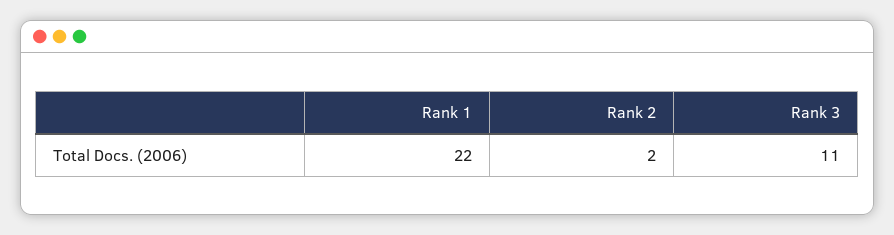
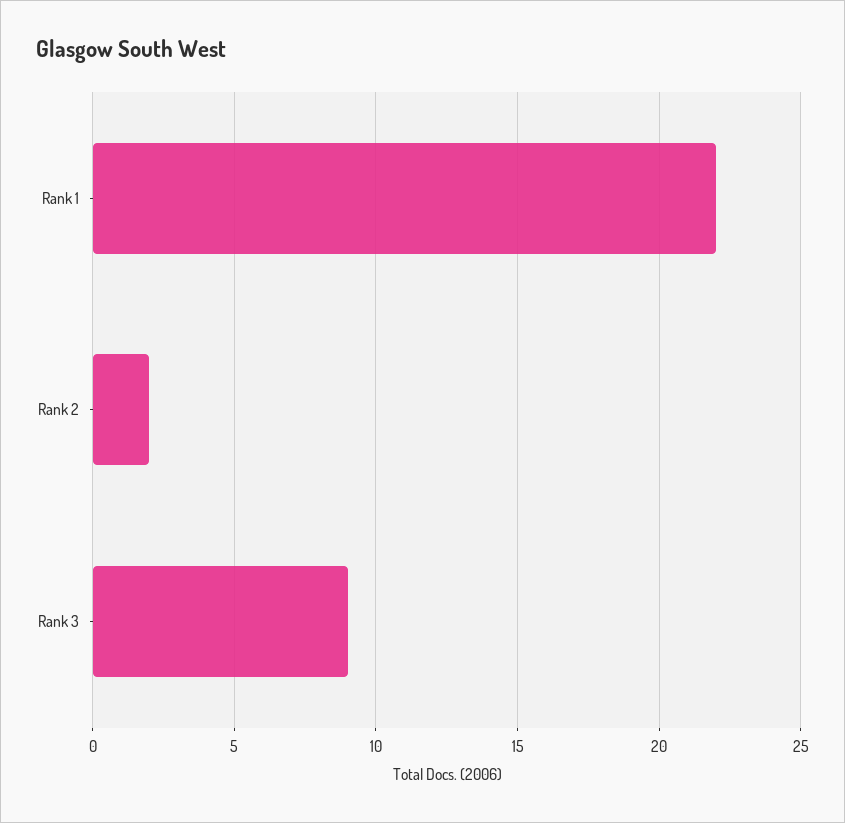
Rank 3: 11 -> 9

